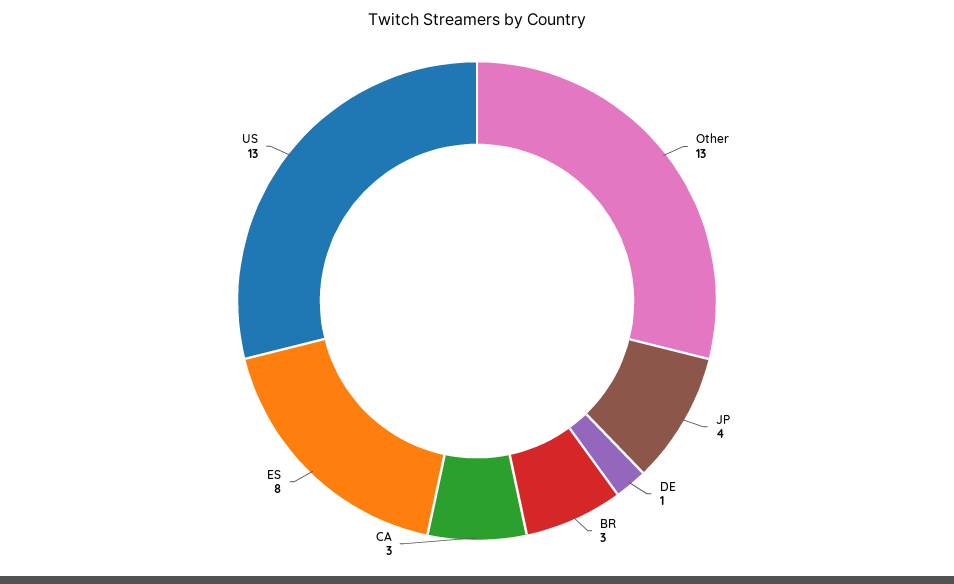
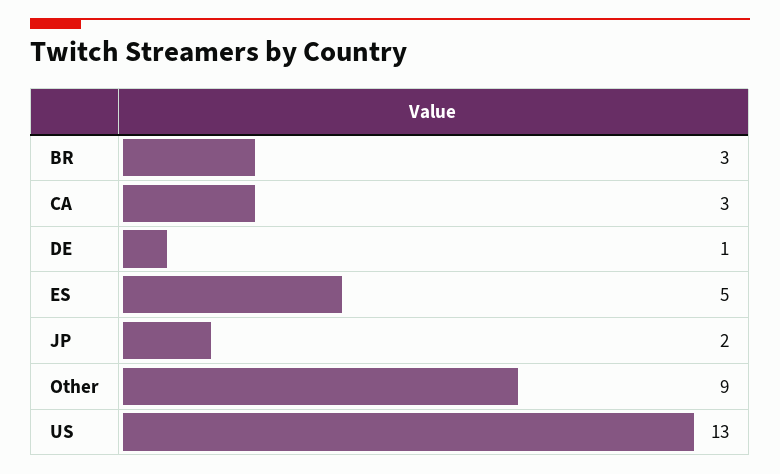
Other: 13 -> 9
JP: 4 -> 2
ES: 8 -> 5

